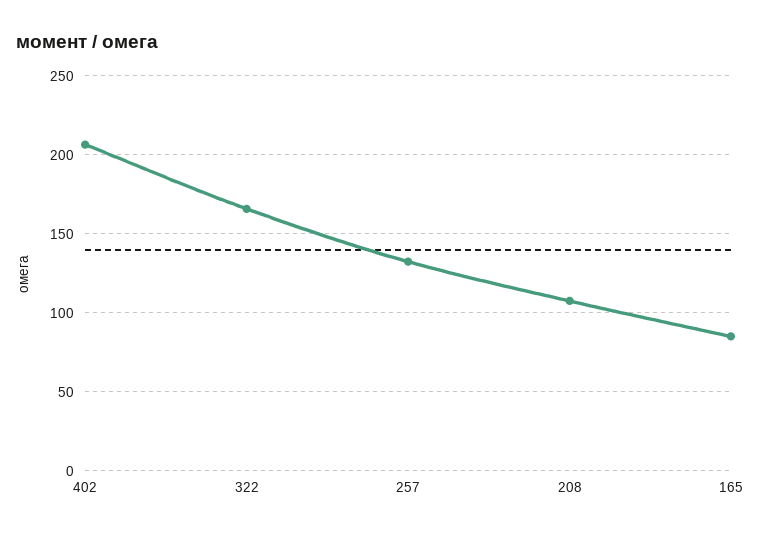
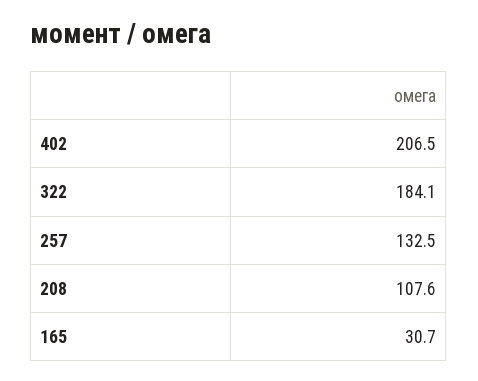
322: 165 -> 184.1
165: 85 -> 30.7

